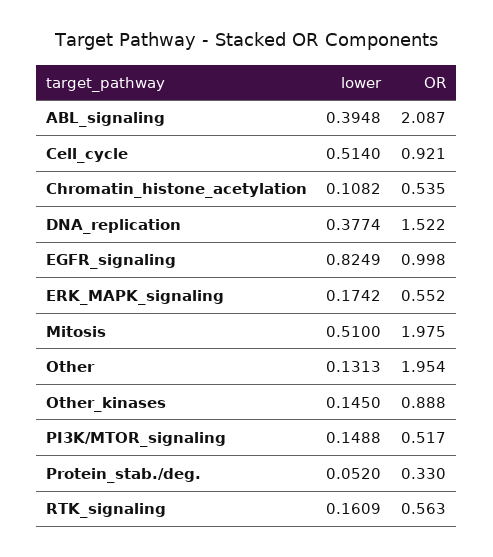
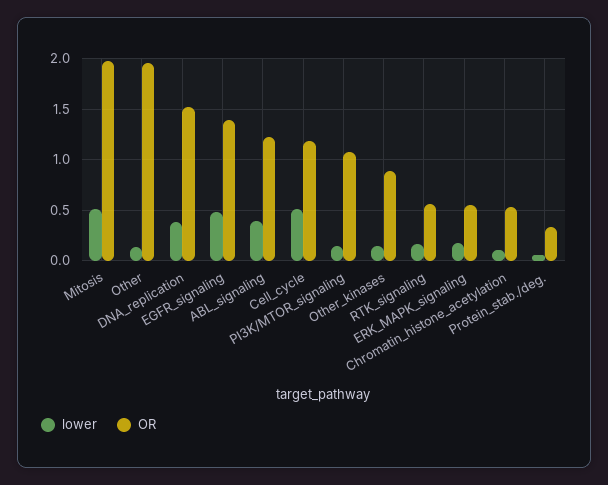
OR, ABL_signaling: 2.087 -> 1.2
OR, Cell_cycle: 0.921 -> 1.2
lower, EGFR_signaling: 0.8249 -> 0.5
OR, EGFR_signaling: 0.998 -> 1.4
OR, PI3K/MTOR_signaling: 0.517 -> 1.1

